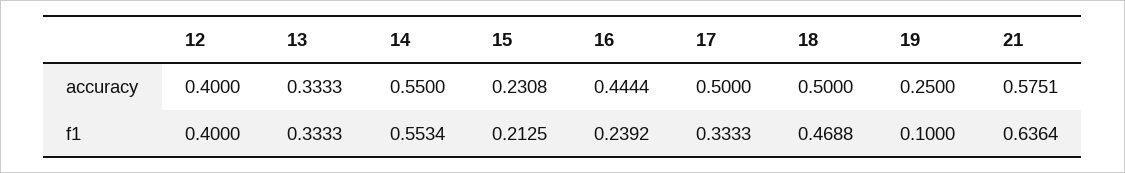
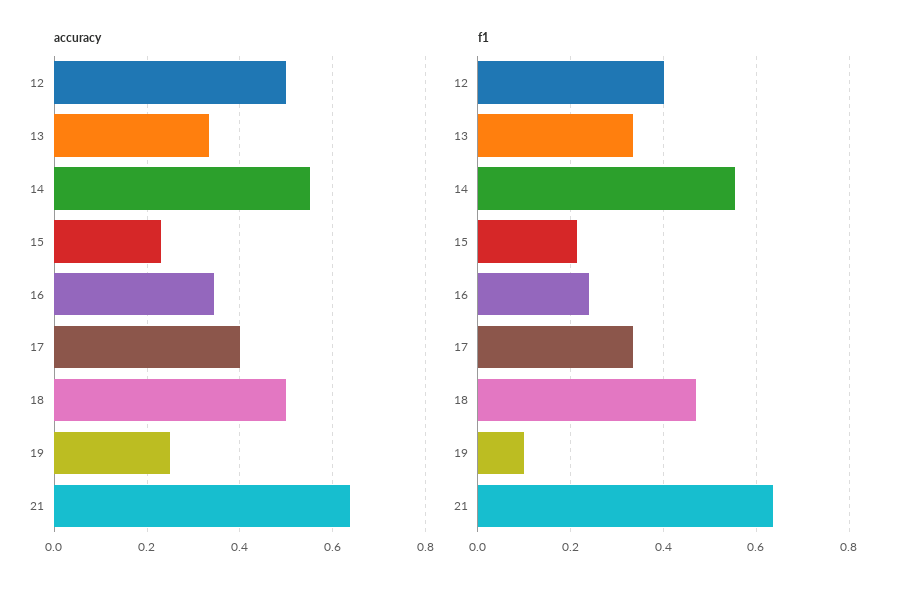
accuracy, 12: 0.4 -> 0.5
accuracy, 16: 0.4444 -> 0.34
accuracy, 17: 0.5 -> 0.4
accuracy, 21: 0.5751 -> 0.64

